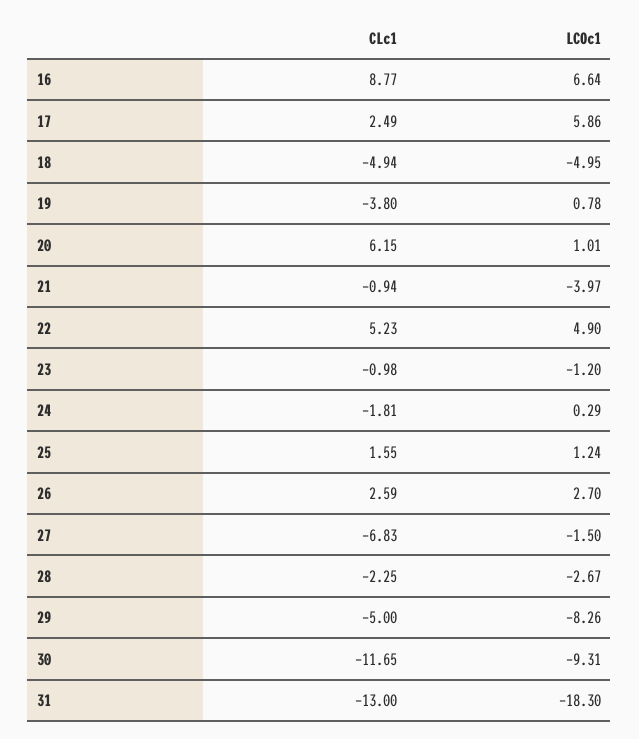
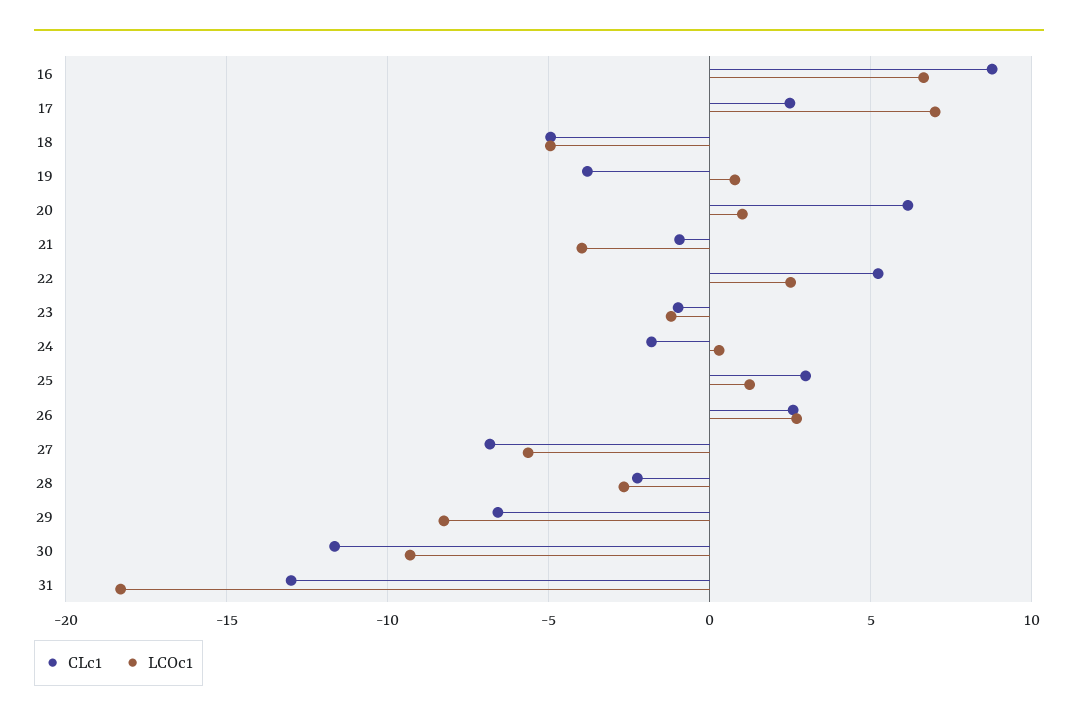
LCOc1, 17: 5.86 -> 7
LCOc1, 22: 4.9 -> 2.5
CLc1, 25: 1.55 -> 3
LCOc1, 27: -1.5 -> -5.5
CLc1, 29: -5 -> -6.5

